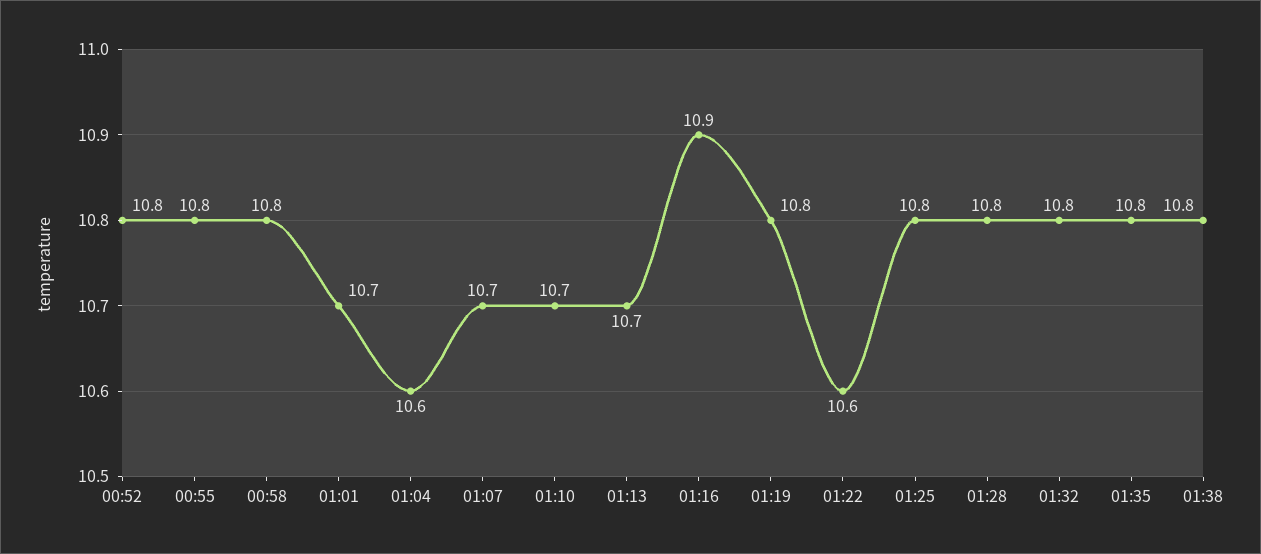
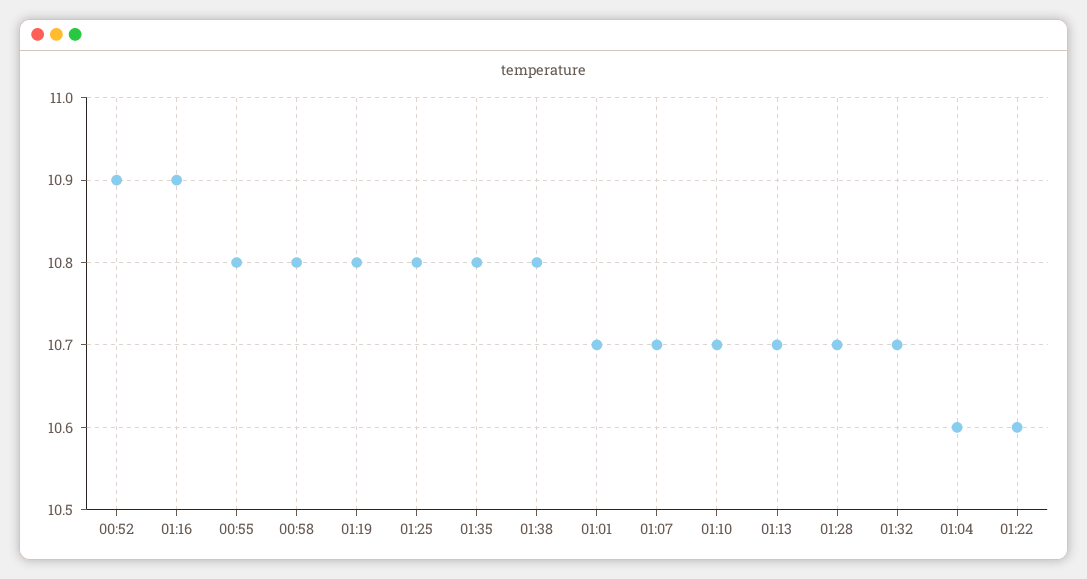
00:52: 10.8 -> 10.9
01:28: 10.8 -> 10.7
01:32: 10.8 -> 10.7

